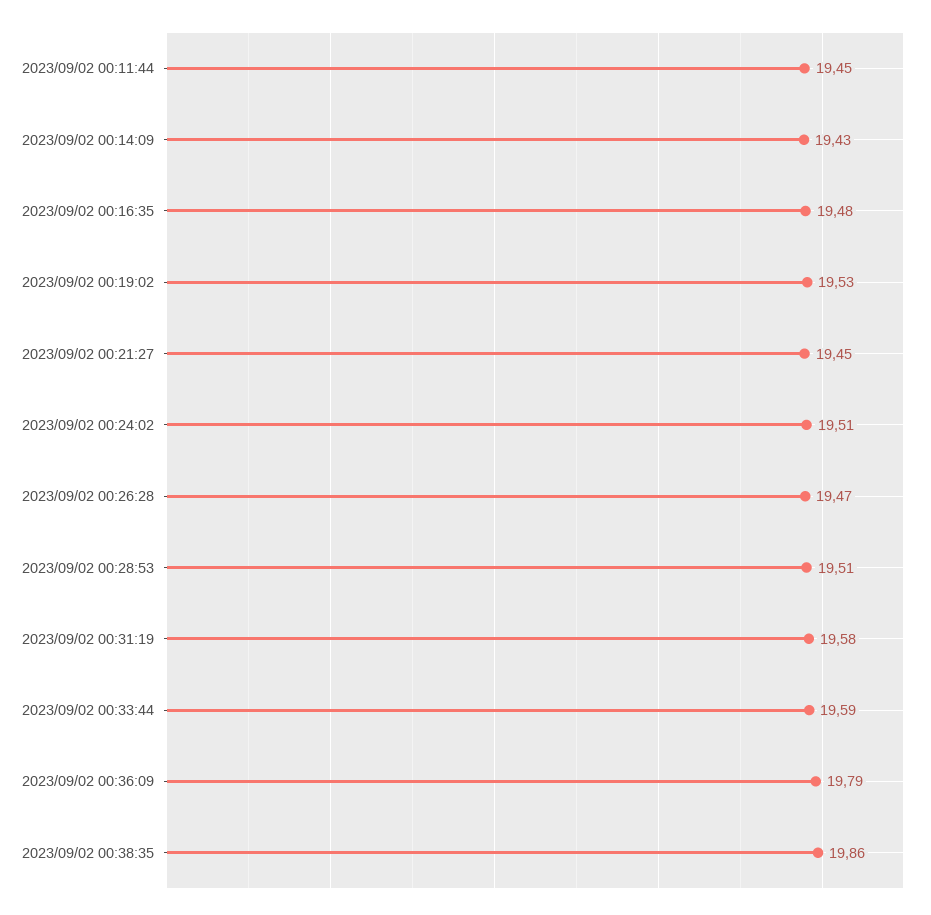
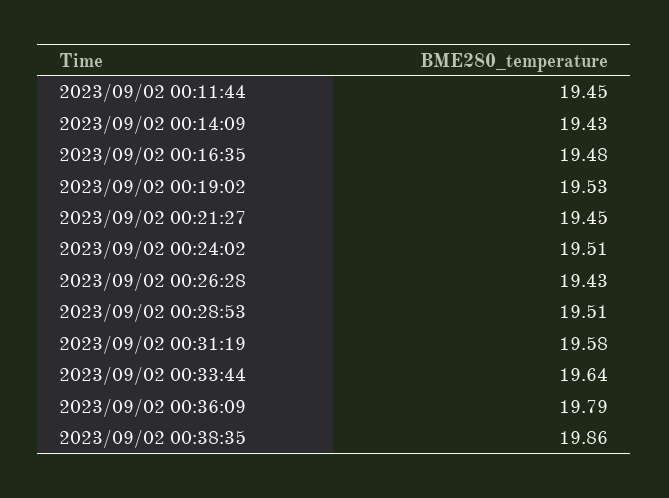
2023/09/02 00:26:28: 19.47 -> 19.43
2023/09/02 00:33:44: 19.59 -> 19.64

